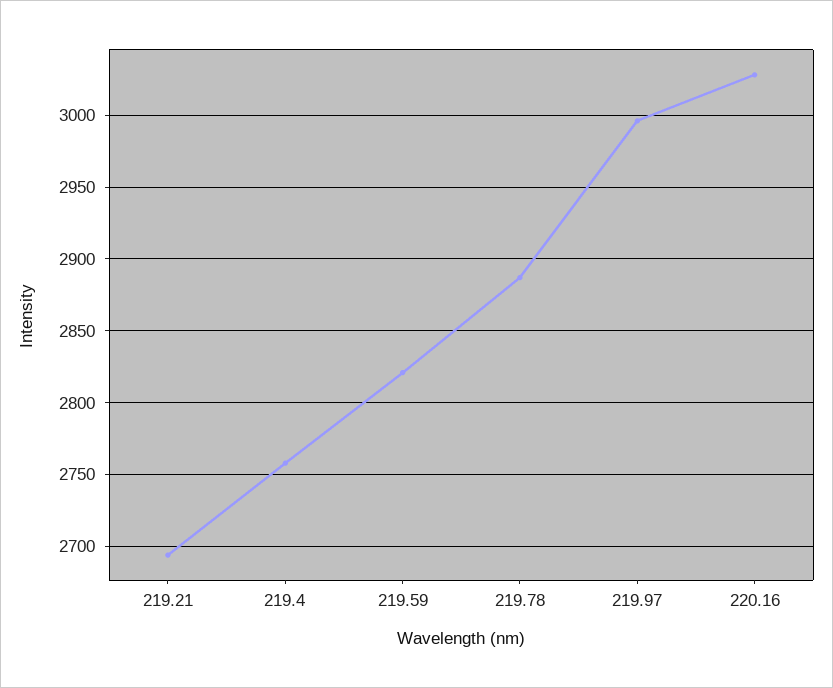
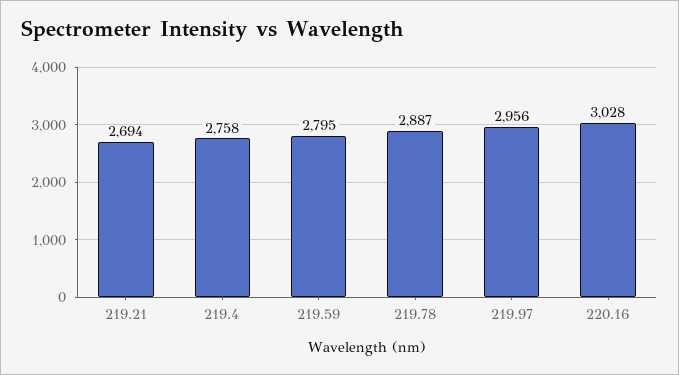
219.59: 2820 -> 2795
219.97: 2995 -> 2956

